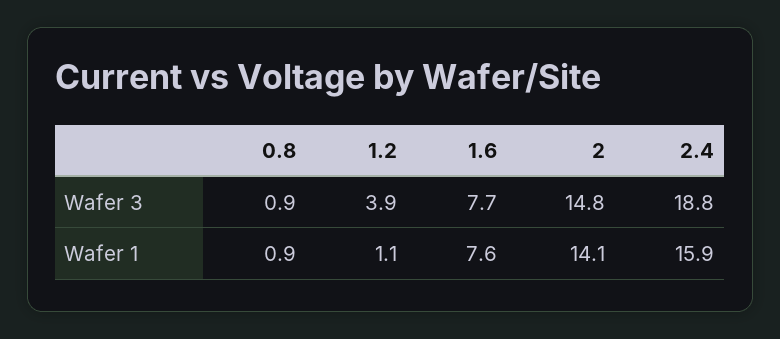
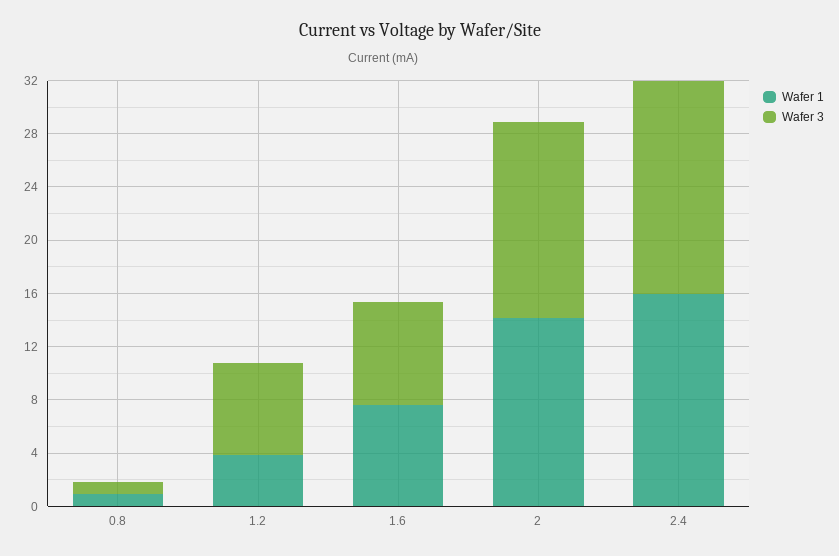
Wafer 3, 1.2: 3.9 -> 7
Wafer 3, 2.4: 18.8 -> 16
Wafer 1, 1.2: 1.1 -> 4

